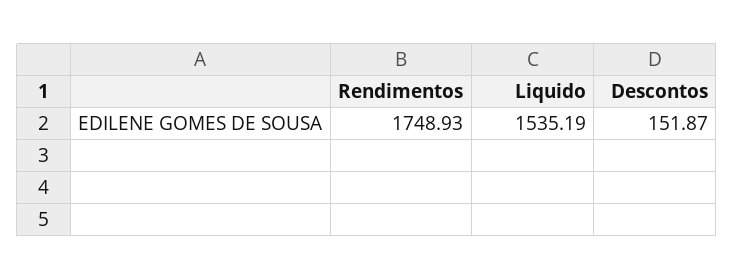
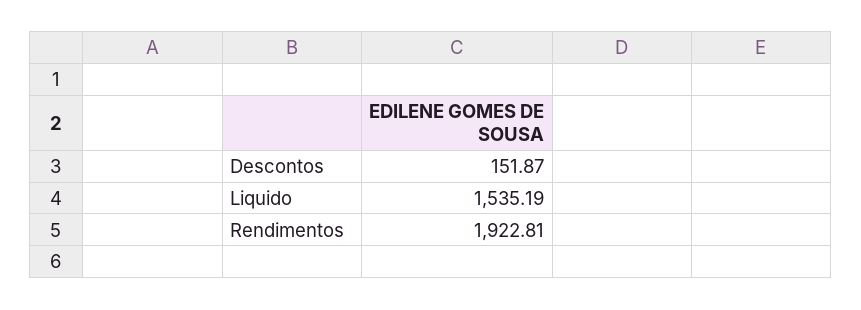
Rendimentos: 1748.93 -> 1922.81

